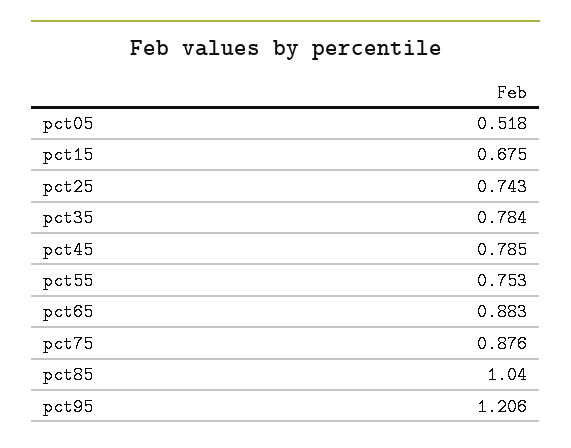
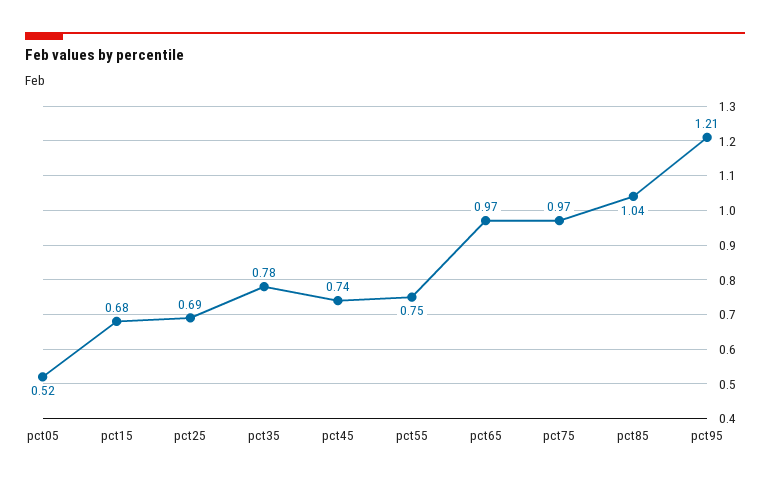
pct25: 0.743 -> 0.69
pct45: 0.785 -> 0.74
pct65: 0.883 -> 0.97
pct75: 0.876 -> 0.97

